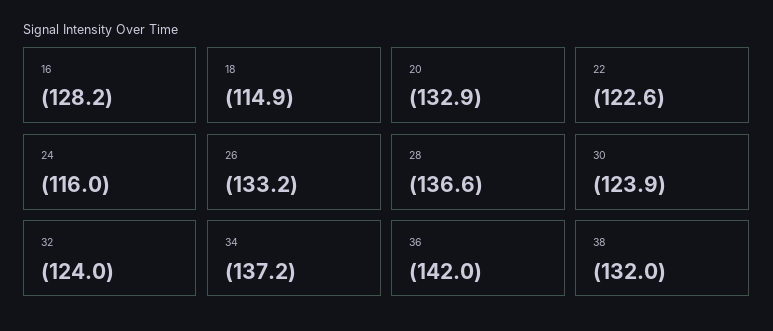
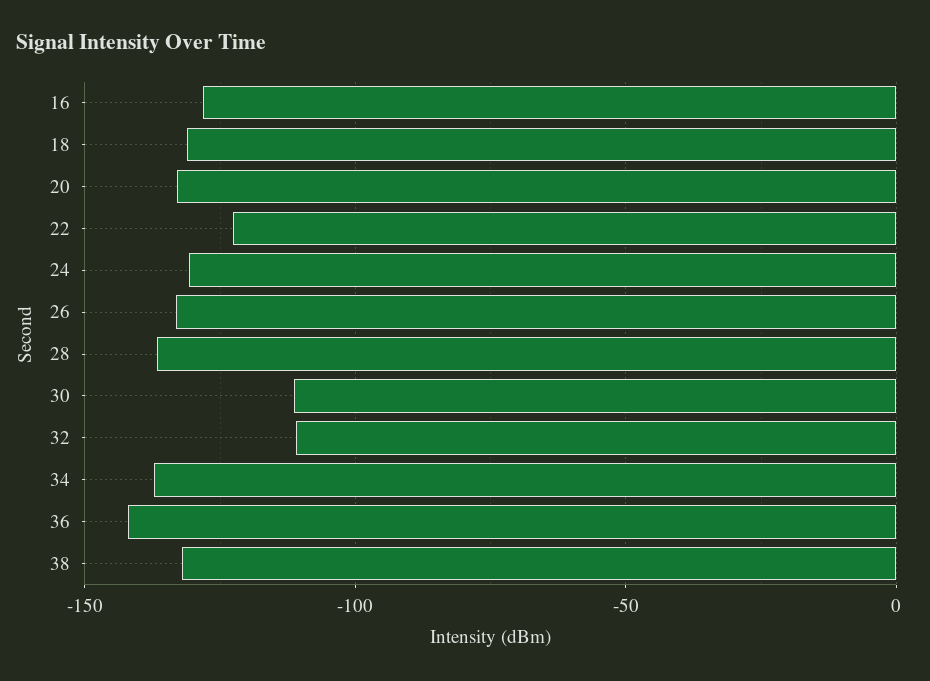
18: -114.9 -> -130
24: -116 -> -130
30: -123.9 -> -110
32: -124 -> -110

